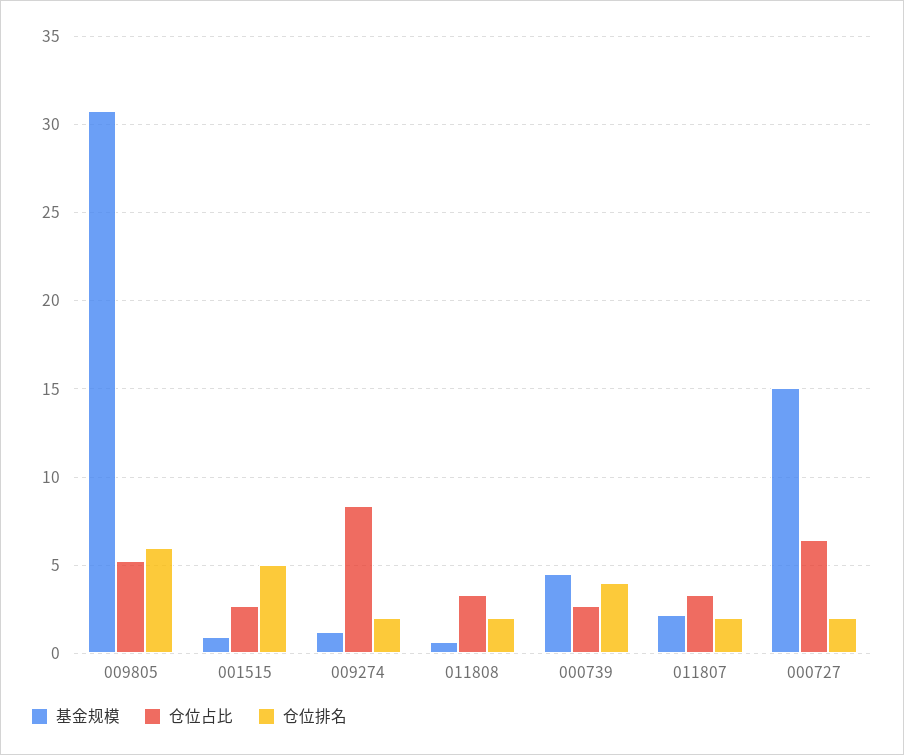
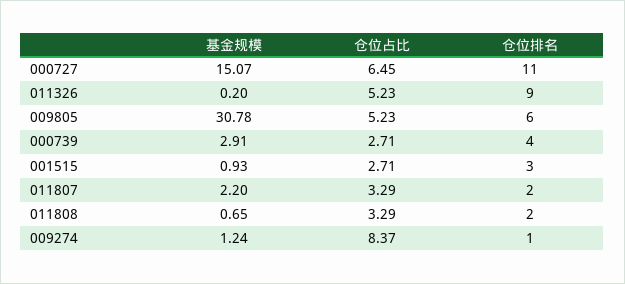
仓位排名, 001515: 5 -> 3
仓位排名, 009274: 2 -> 1
基金规模, 000739: 4.5 -> 2.91
仓位排名, 000727: 2 -> 11
基金规模, 011326: none -> 0.2
仓位占比, 011326: none -> 5.23
仓位排名, 011326: none -> 9

